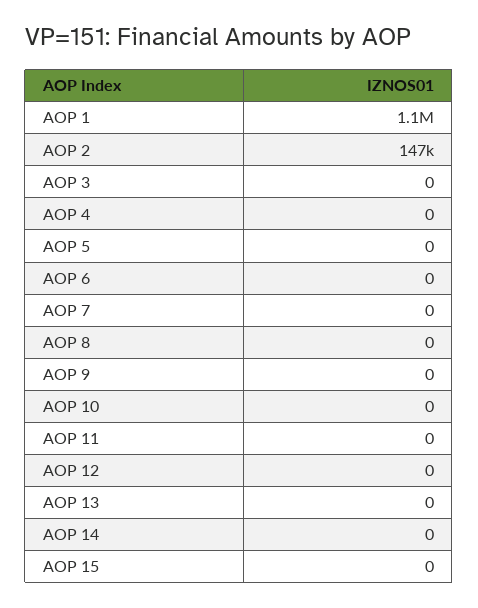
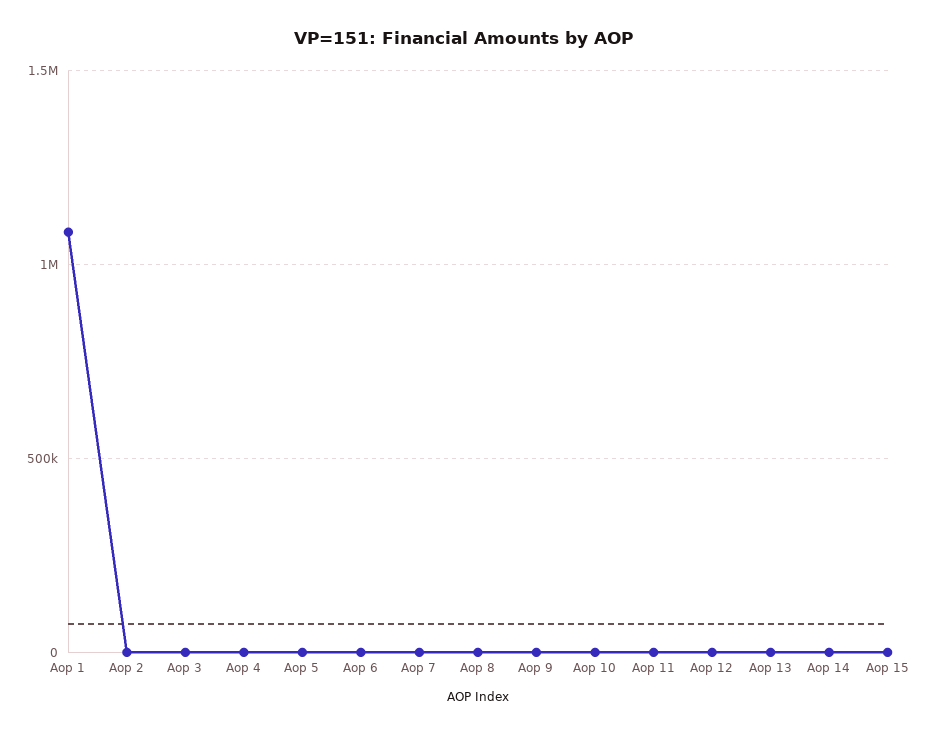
AOP 2: 147000 -> 0

